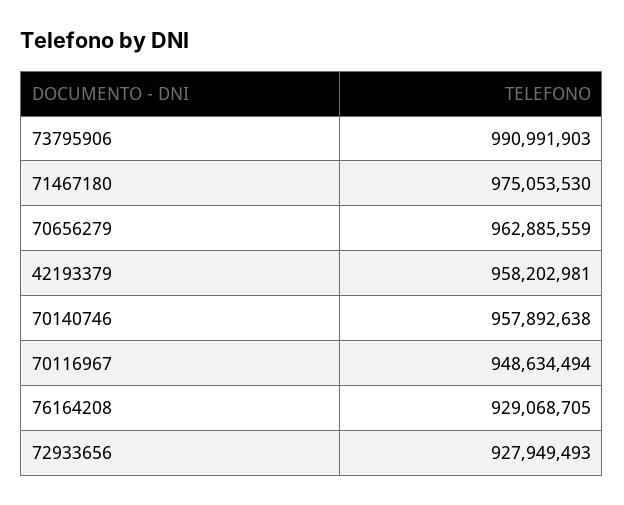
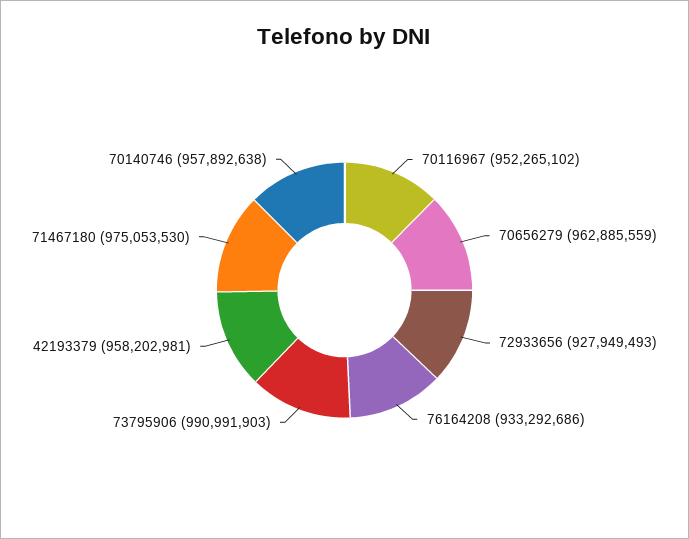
70116967: 948634494 -> 952265102
76164208: 929068705 -> 933292686

